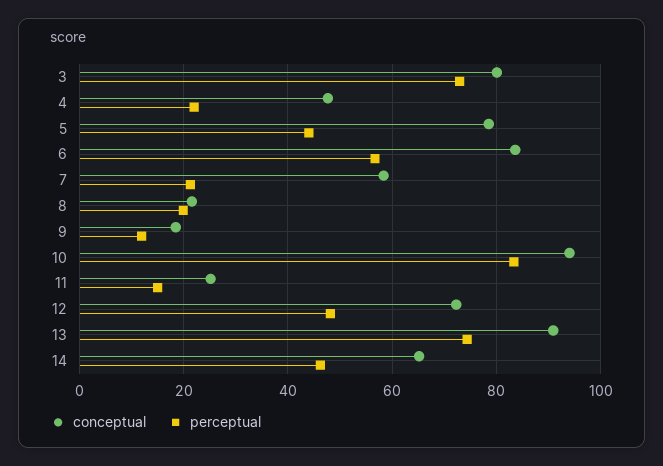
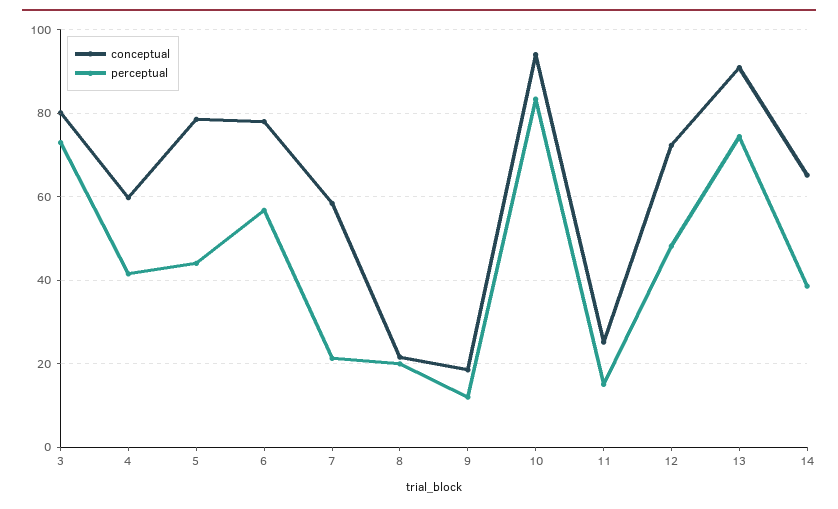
conceptual, 4: 48 -> 60
perceptual, 4: 22 -> 42
conceptual, 6: 84 -> 78
perceptual, 14: 46 -> 38

